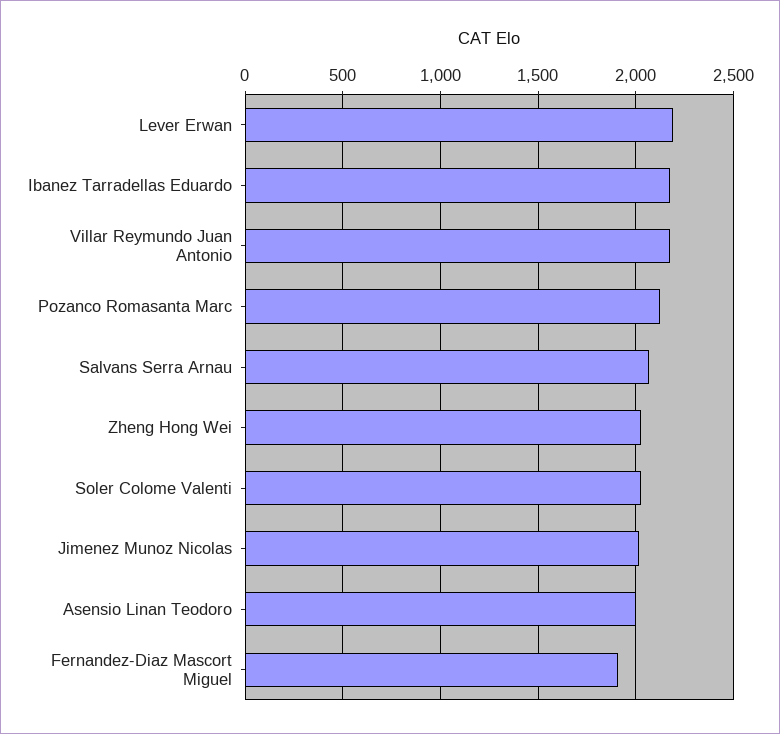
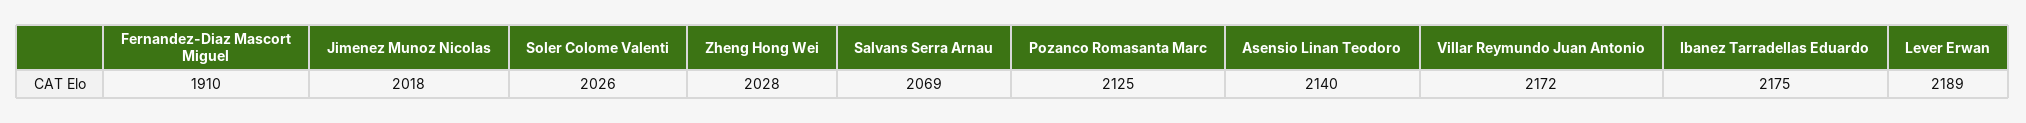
Asensio Linan Teodoro: 2000 -> 2140

